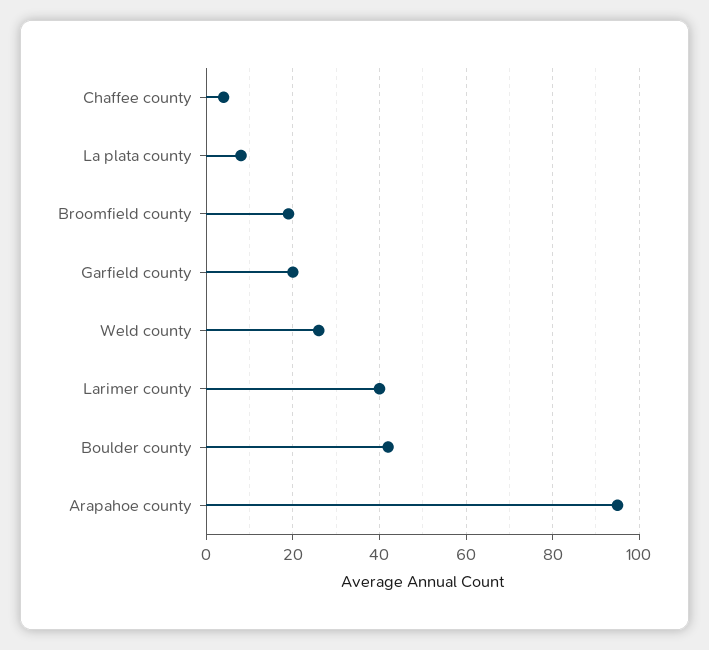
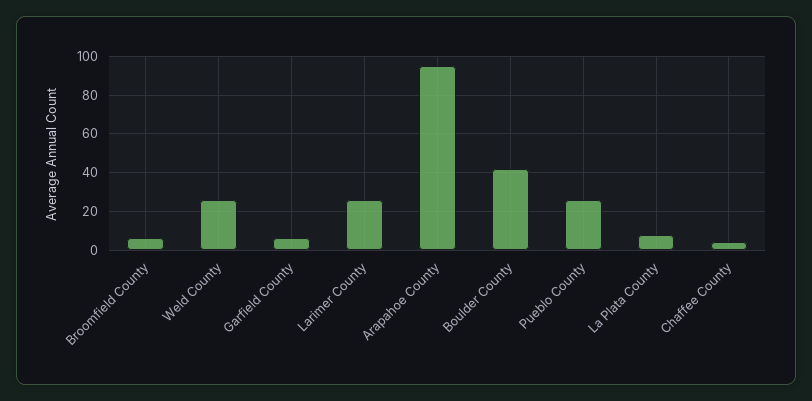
Broomfield county: 20 -> 5
Garfield county: 20 -> 5
Larimer county: 40 -> 25
Pueblo County: none -> 25

